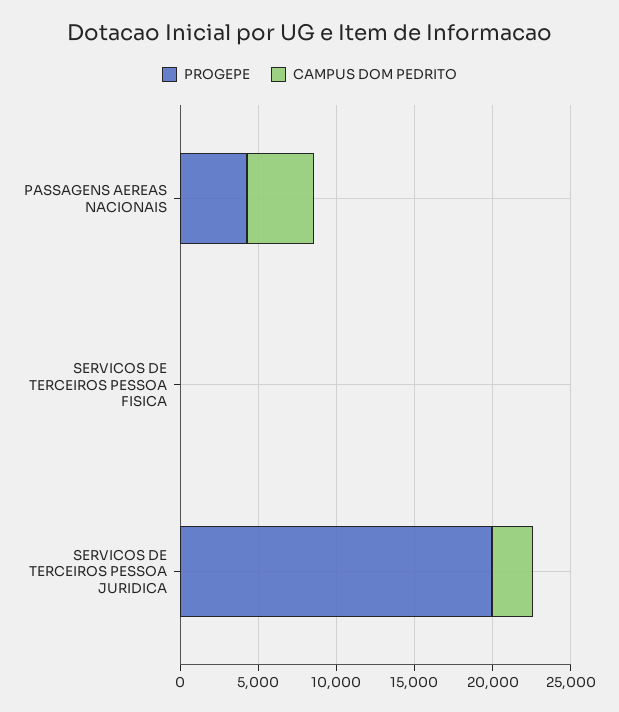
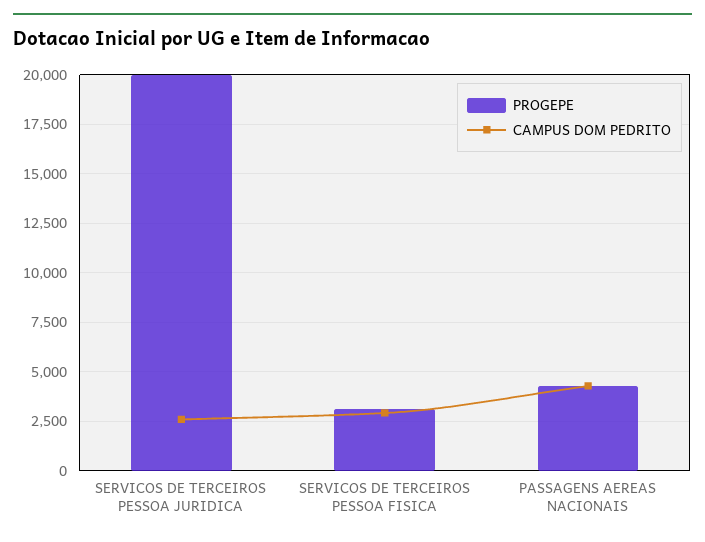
PROGEPE, SERVICOS DE TERCEIROS PESSOA FISICA: 0 -> 3000
CAMPUS DOM PEDRITO, SERVICOS DE TERCEIROS PESSOA FISICA: 0 -> 3000

